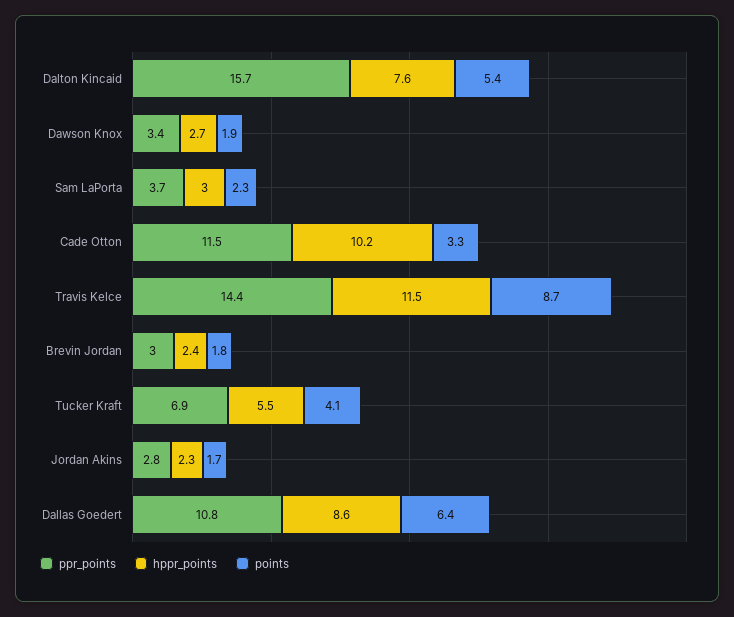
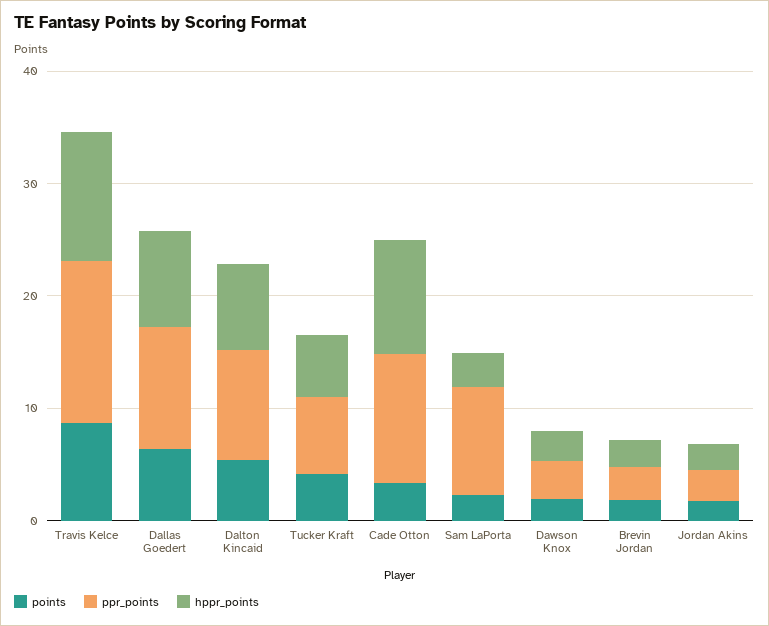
ppr_points, Dalton Kincaid: 15.7 -> 10
ppr_points, Sam LaPorta: 3.7 -> 10

